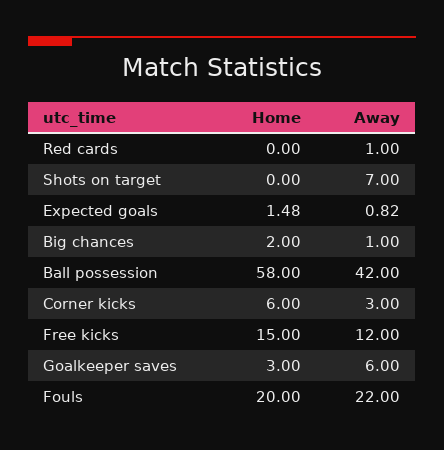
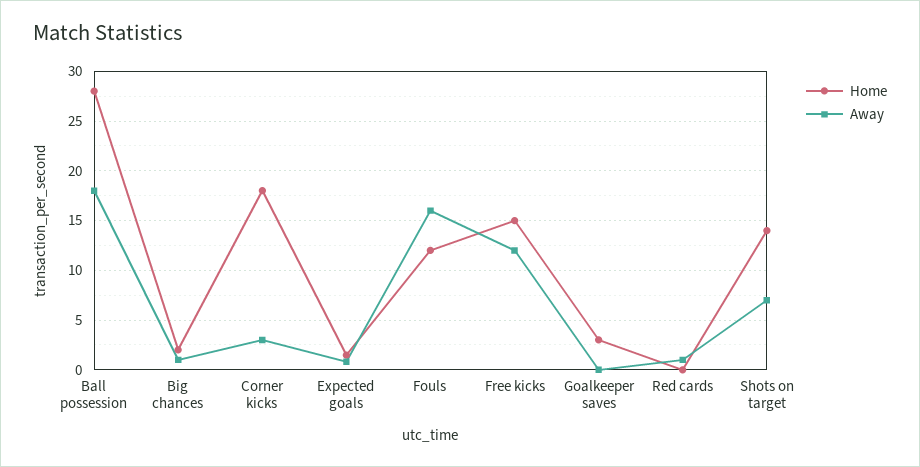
Home, Shots on target: 0 -> 14
Home, Ball possession: 58 -> 28
Away, Ball possession: 42 -> 18
Home, Corner kicks: 6 -> 18
Away, Goalkeeper saves: 6 -> 0
Home, Fouls: 20 -> 12
Away, Fouls: 22 -> 16

